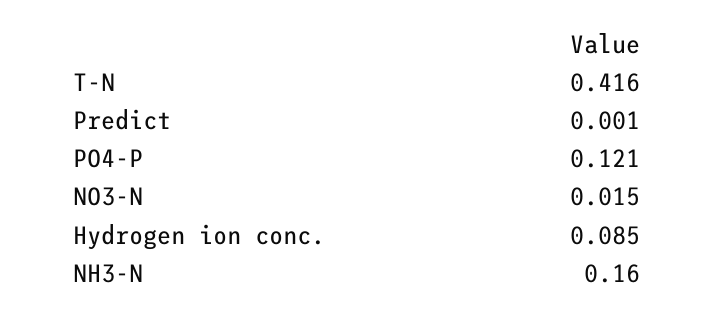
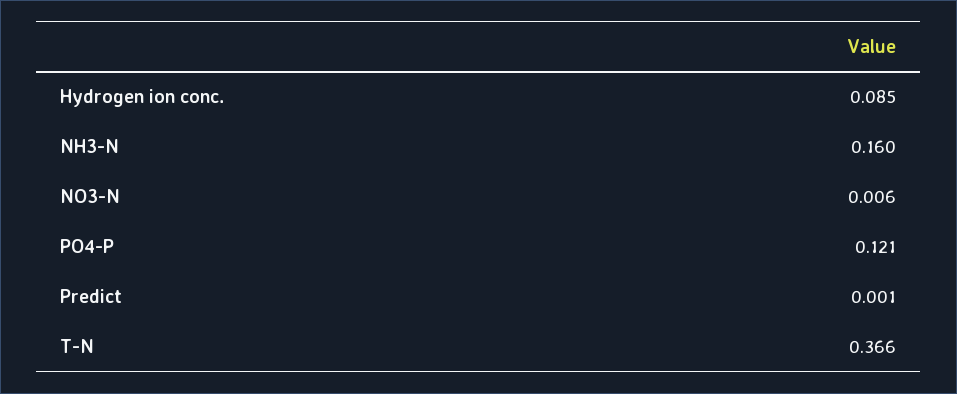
T-N: 0.416 -> 0.366
NO3-N: 0.015 -> 0.006

